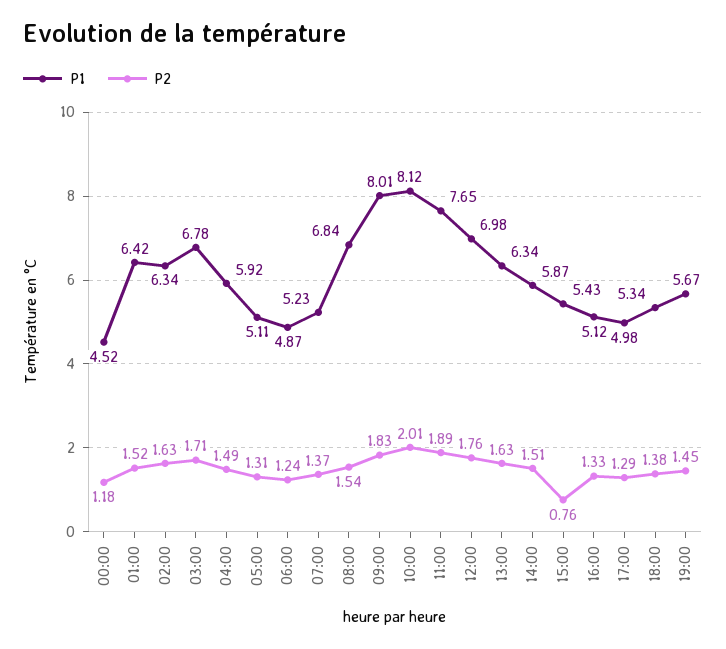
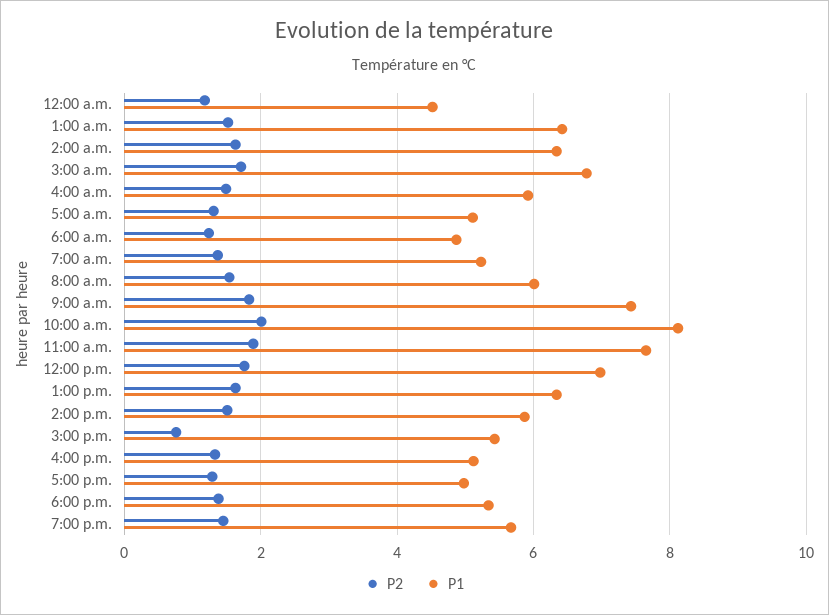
P1, 08:00: 6.84 -> 6
P1, 09:00: 8.01 -> 7.4

